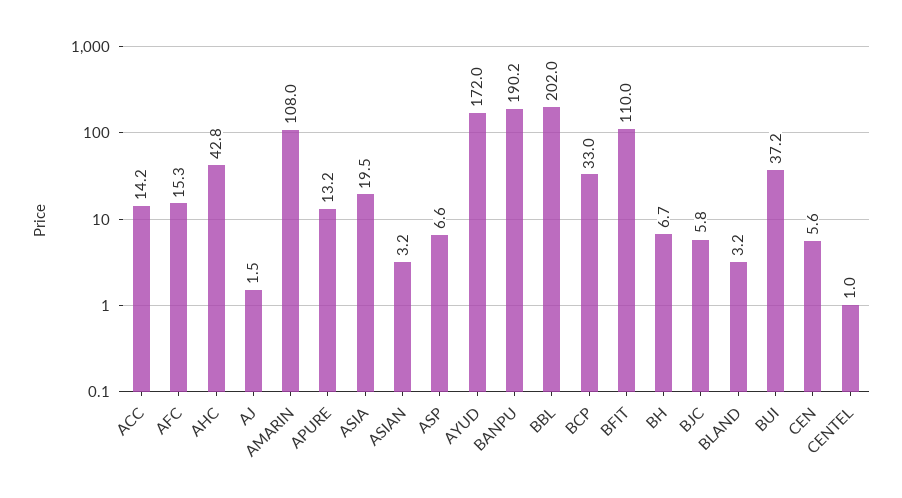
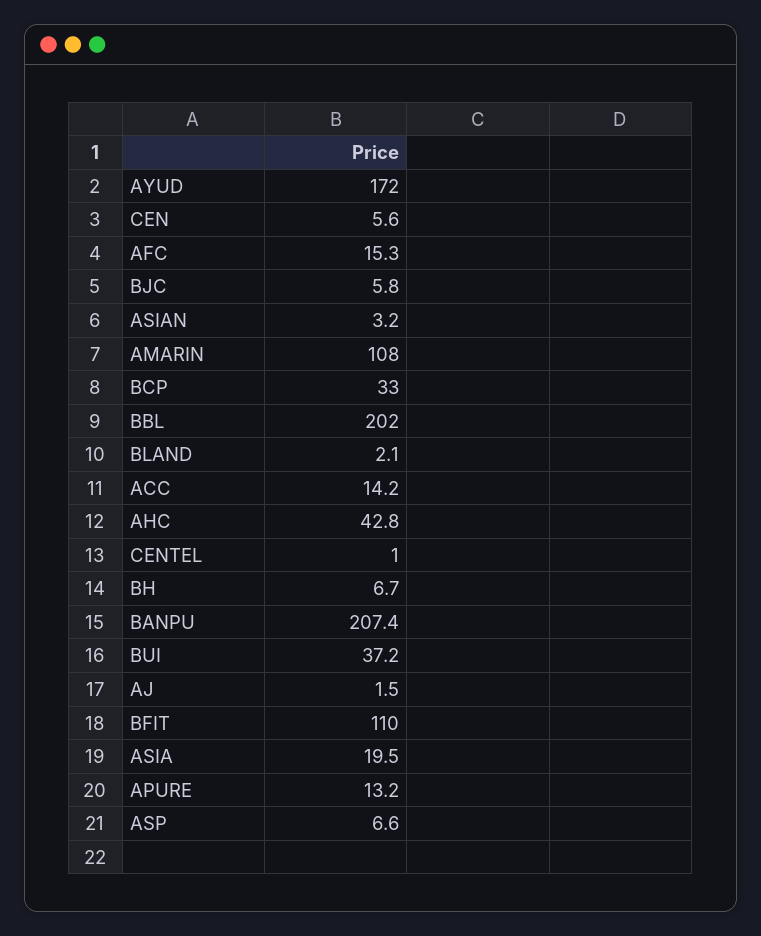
BANPU: 190.2 -> 207.4
BLAND: 3.2 -> 2.1

